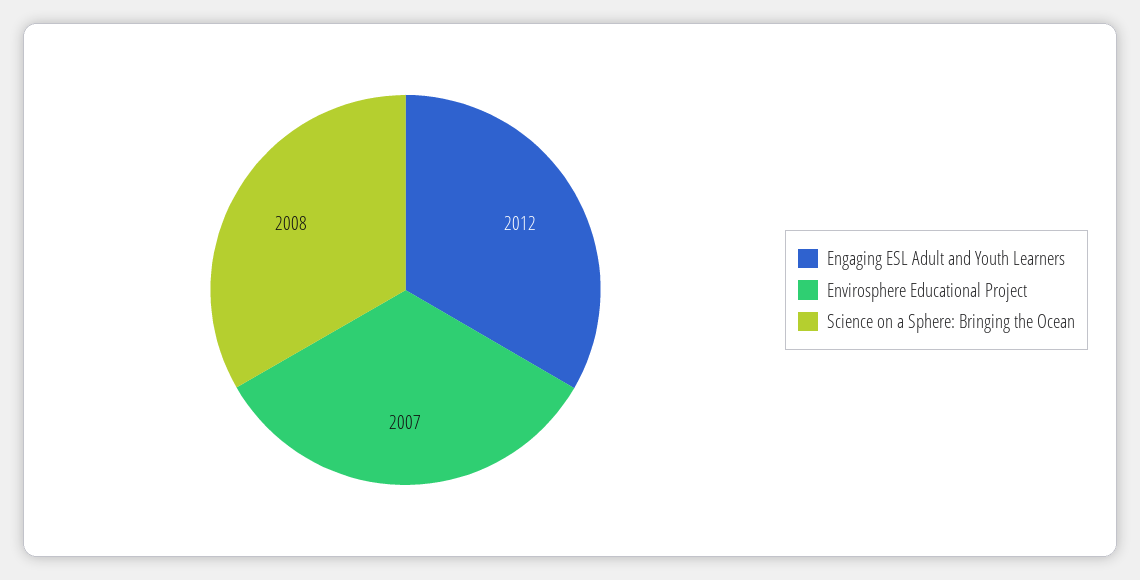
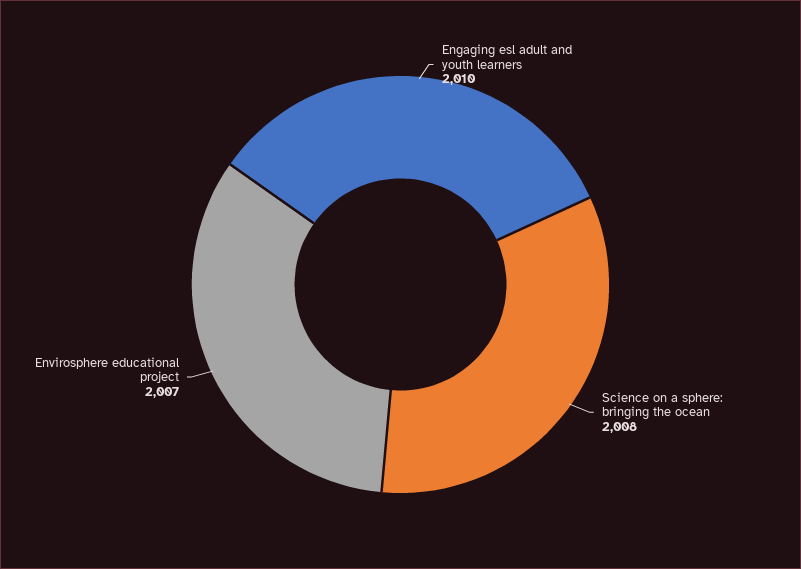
Engaging ESL Adult and Youth Learners: 2012 -> 2010

